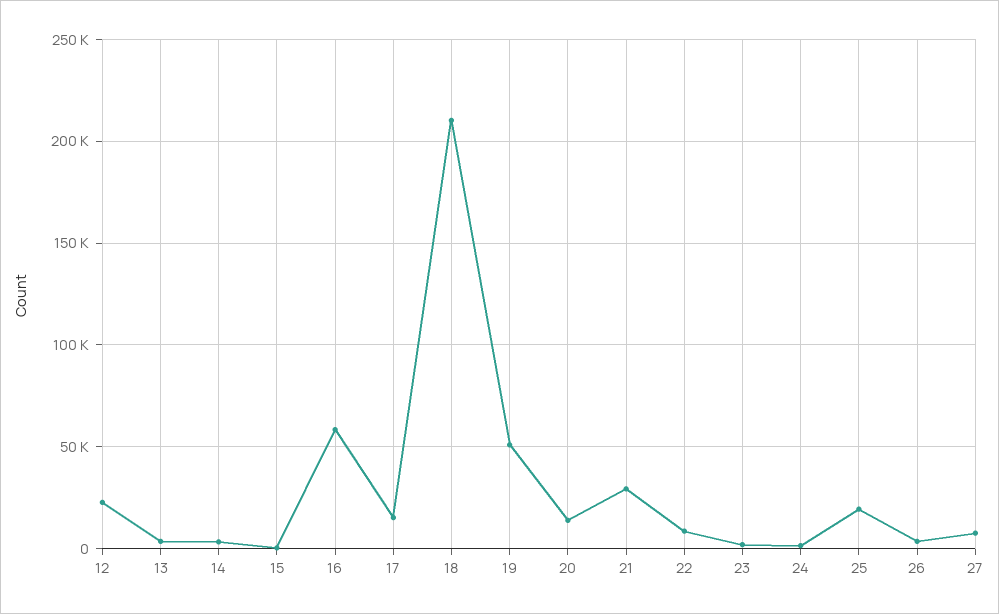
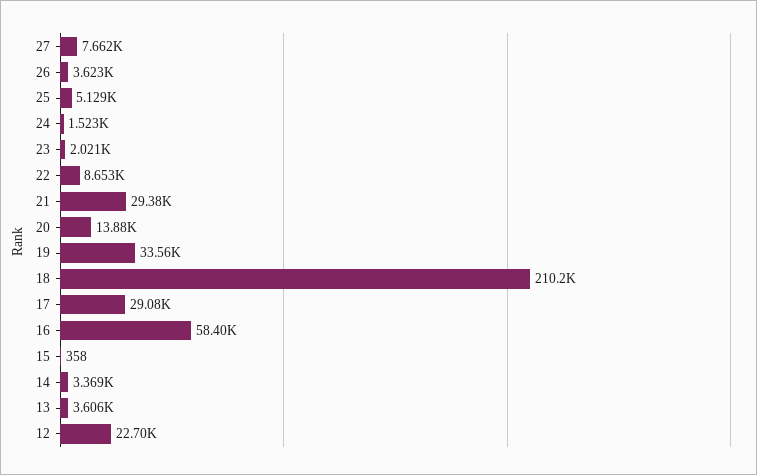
17: 15000 -> 29080
19: 50000 -> 33560
25: 20000 -> 5129

